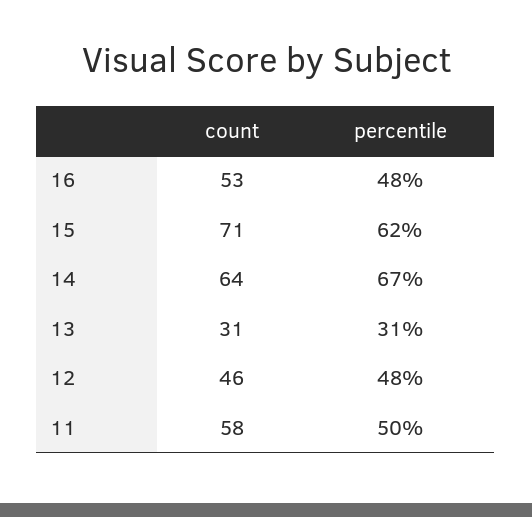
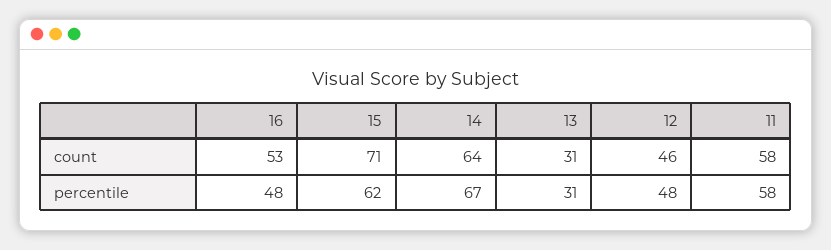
percentile, 11: 50 -> 58

